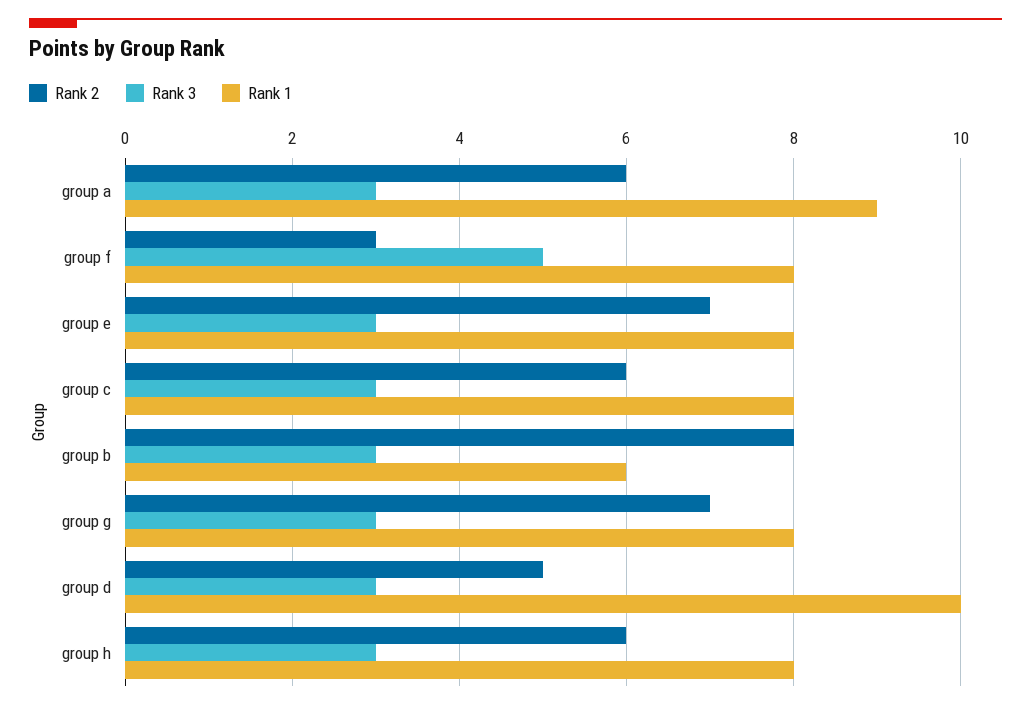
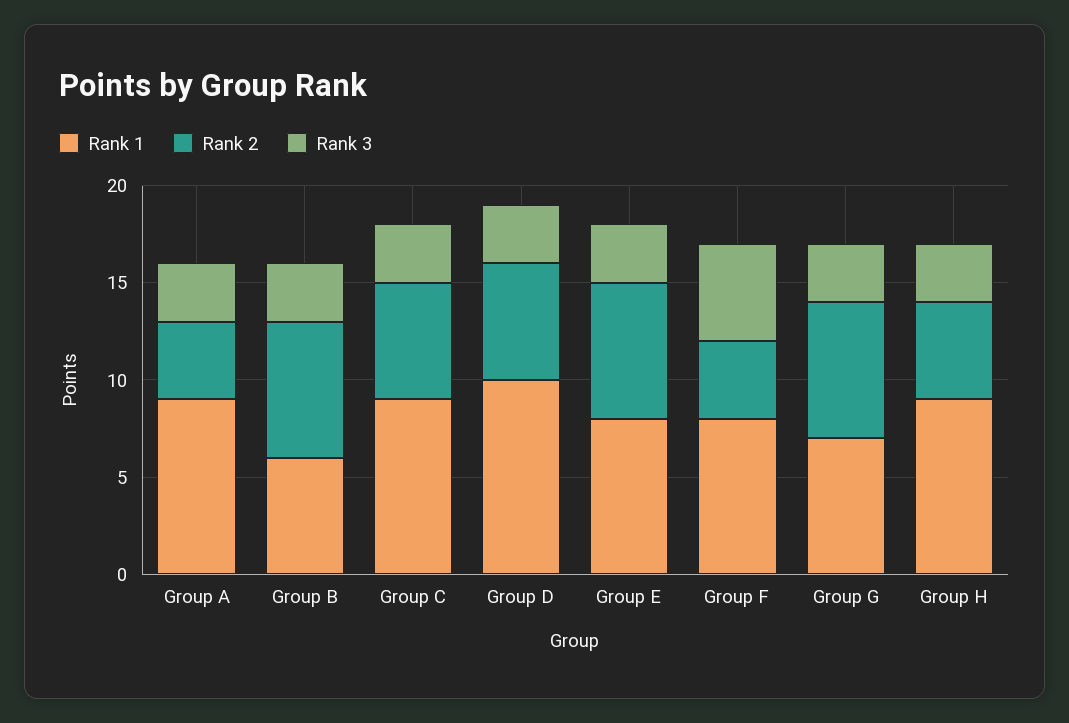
Rank 2, group a: 6 -> 4
Rank 2, group f: 3 -> 4
Rank 1, group c: 8 -> 9
Rank 2, group b: 8 -> 7
Rank 1, group g: 8 -> 7
Rank 2, group d: 5 -> 6
Rank 2, group h: 6 -> 5
Rank 1, group h: 8 -> 9

